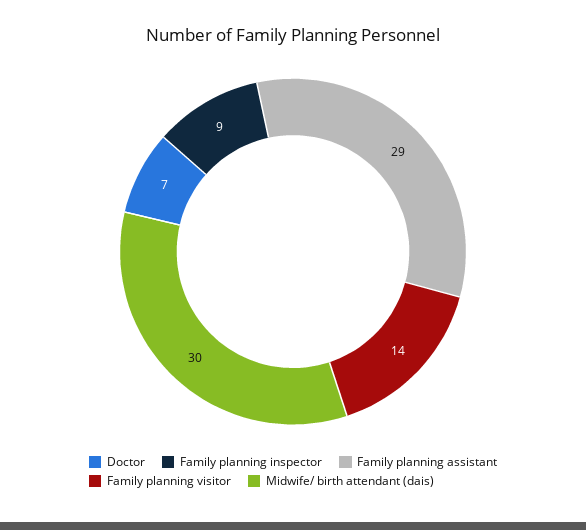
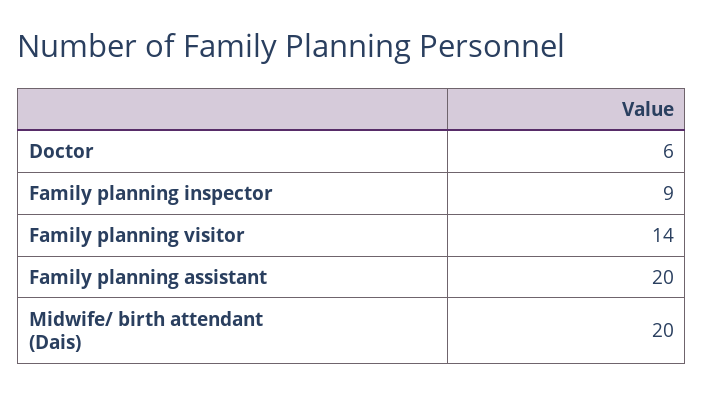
Doctor: 7 -> 6
Family planning assistant: 29 -> 20
Midwife/ birth attendant (dais): 30 -> 20

